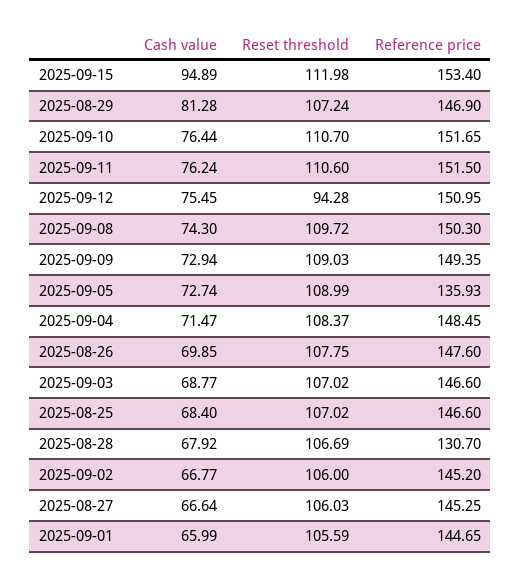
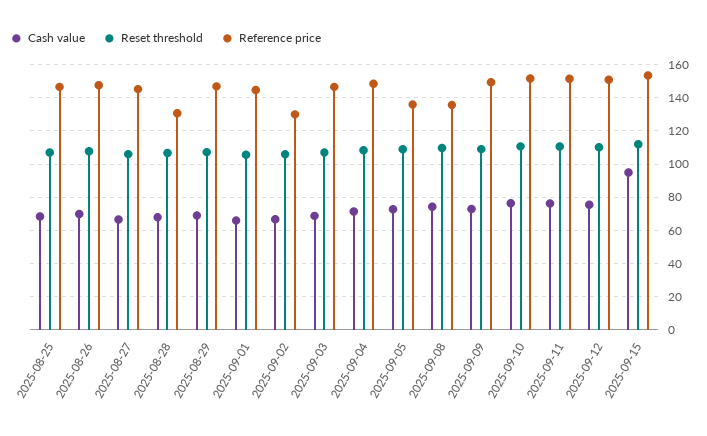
Cash value, 2025-08-29: 81.28 -> 70
Reset threshold, 2025-09-12: 94.28 -> 110
Reference price, 2025-09-08: 150.3 -> 135
Reference price, 2025-09-02: 145.2 -> 130

